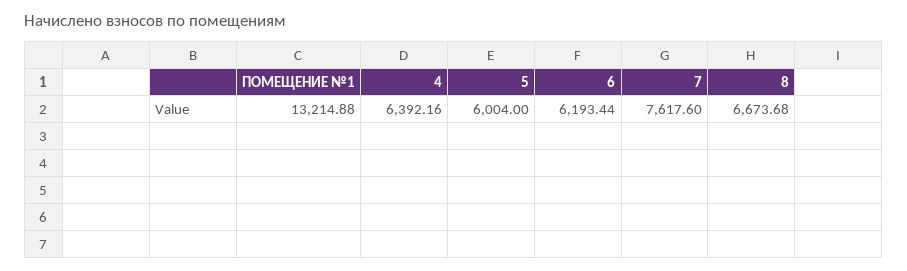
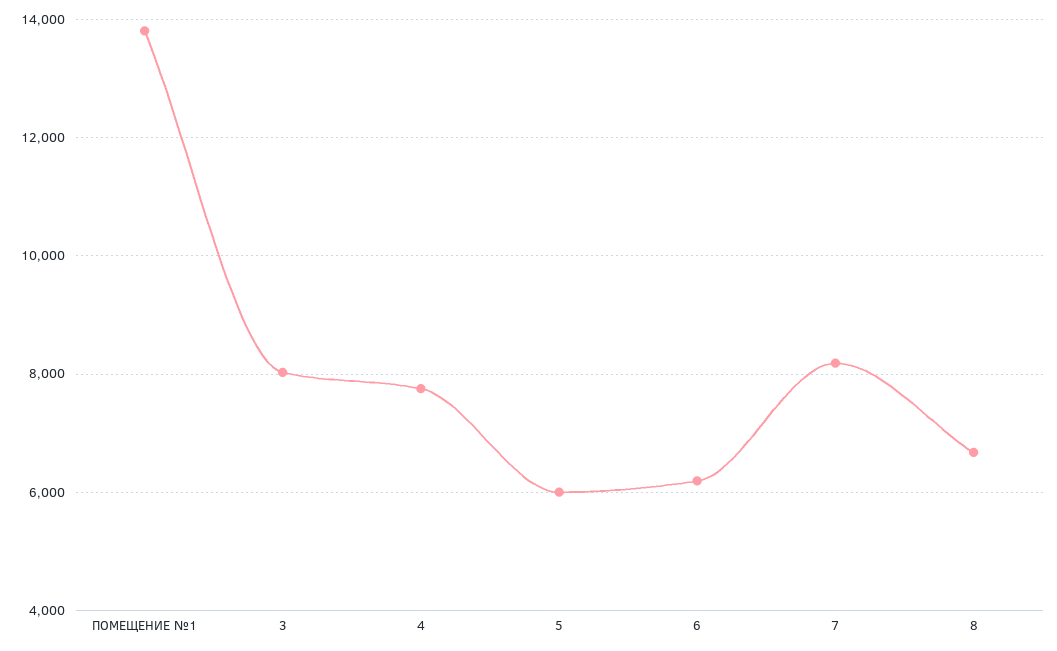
ПОМЕЩЕНИЕ №1: 13214.88 -> 13800
4: 6392.16 -> 7800
7: 7617.6 -> 8200
3: none -> 8000

